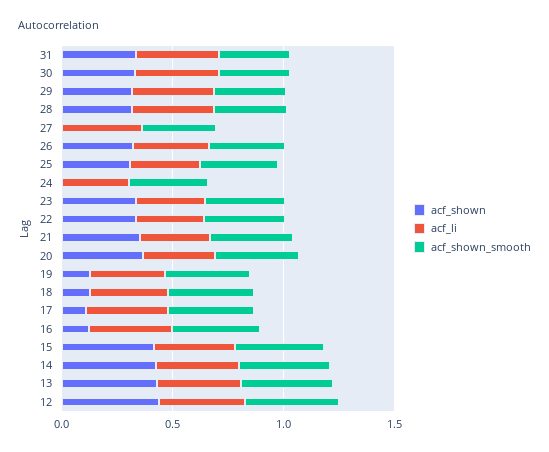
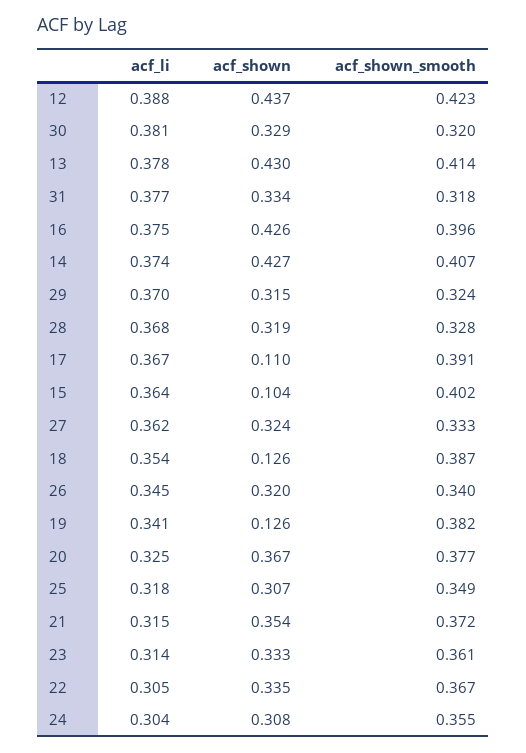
acf_shown, 27: 0 -> 0.324
acf_shown, 24: 0 -> 0.308
acf_shown, 16: 0.1 -> 0.426
acf_shown, 15: 0.4 -> 0.104

